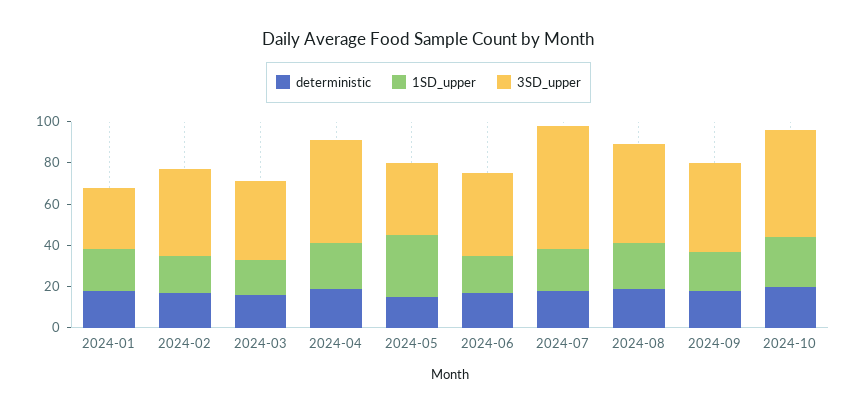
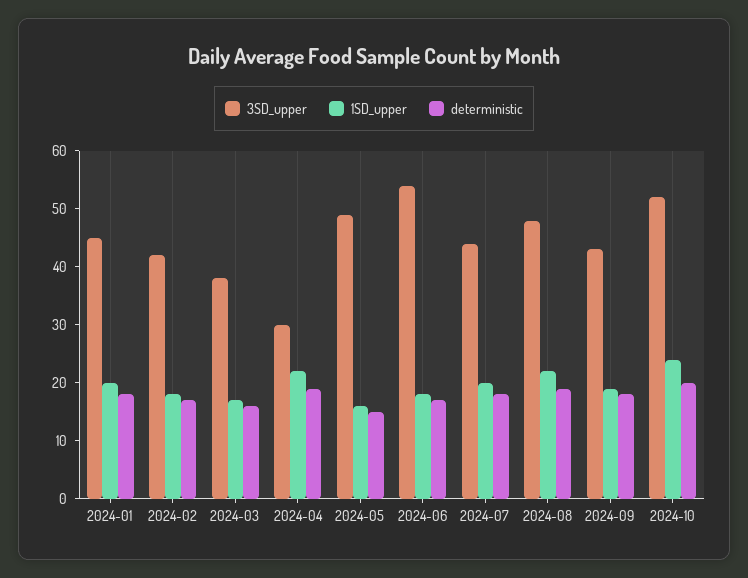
3SD_upper, 2024-01: 30 -> 45
3SD_upper, 2024-04: 50 -> 30
1SD_upper, 2024-05: 30 -> 15
3SD_upper, 2024-05: 35 -> 50
3SD_upper, 2024-06: 40 -> 55
3SD_upper, 2024-07: 60 -> 45

